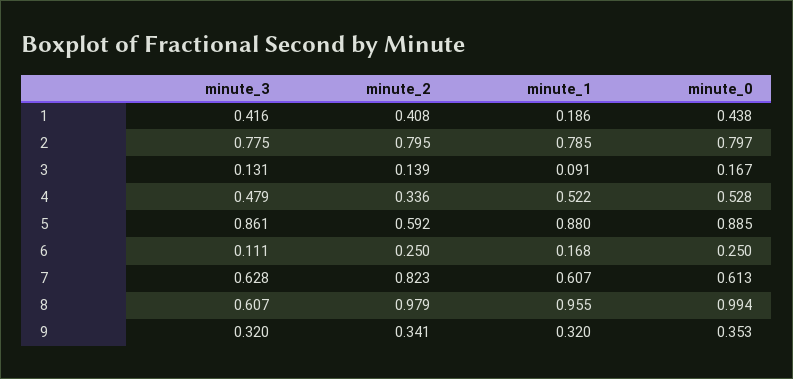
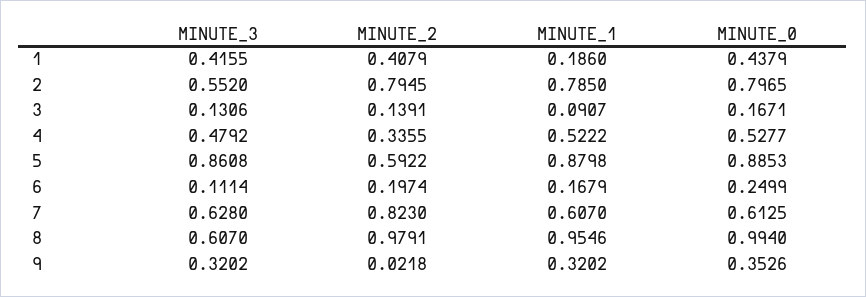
minute_3, 2: 0.775 -> 0.552
minute_2, 6: 0.25 -> 0.1974
minute_2, 9: 0.341 -> 0.0218

